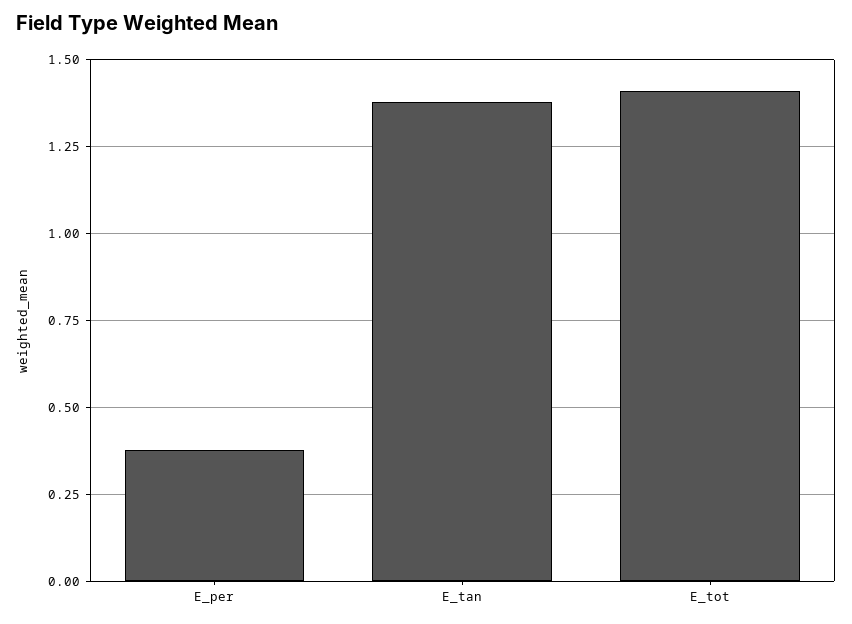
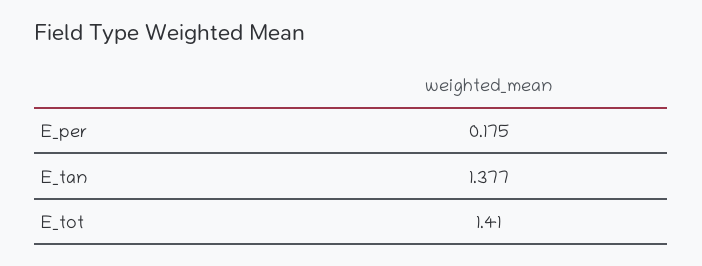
E_per: 0.375 -> 0.175

